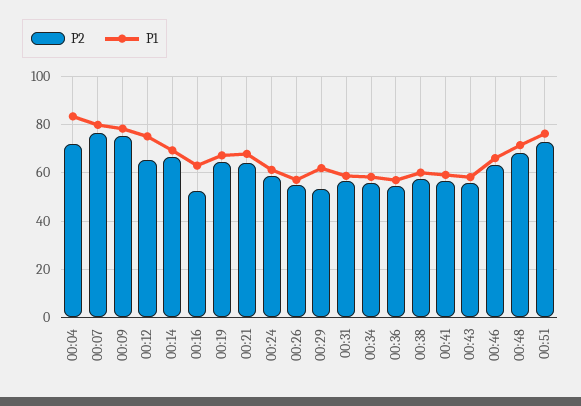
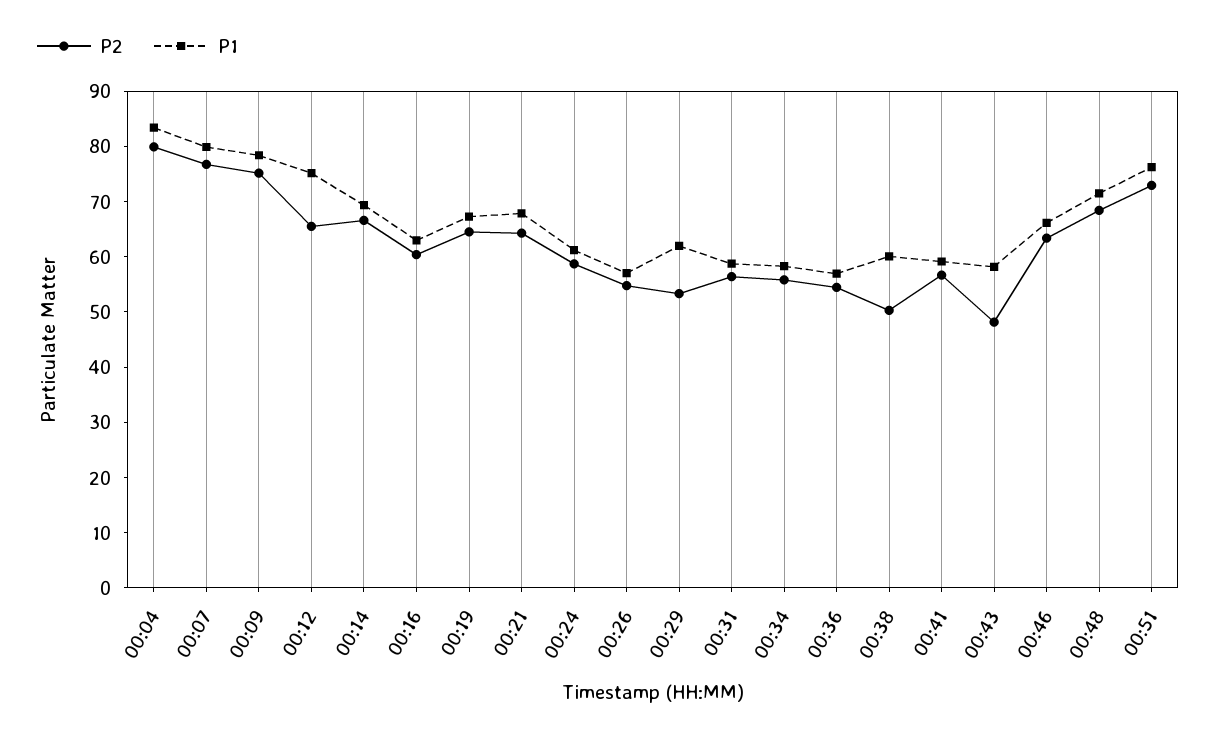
P2, 00:04: 72.5 -> 80
P2, 00:16: 52.5 -> 60
P2, 00:38: 57.5 -> 50
P2, 00:43: 55 -> 48

